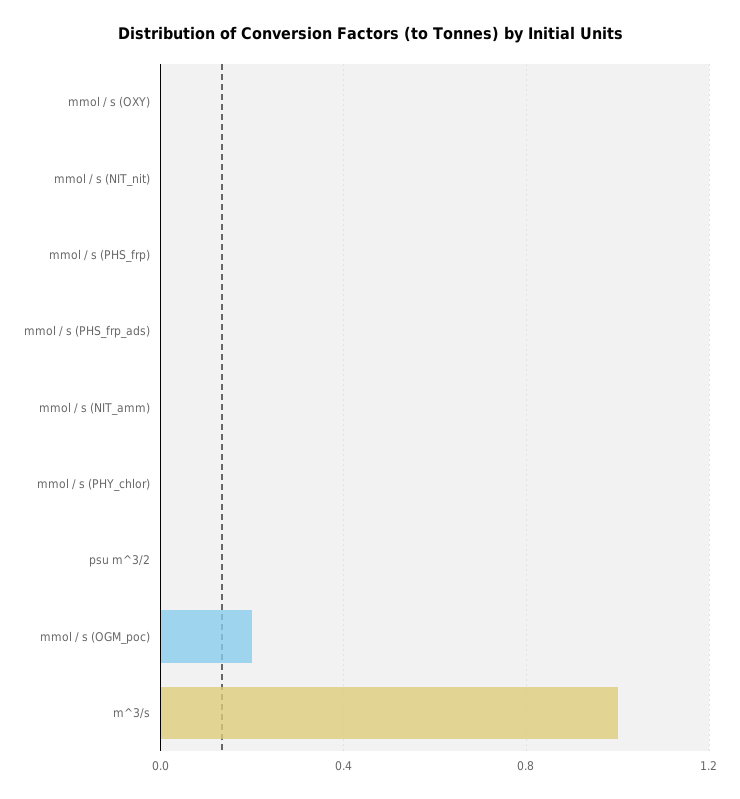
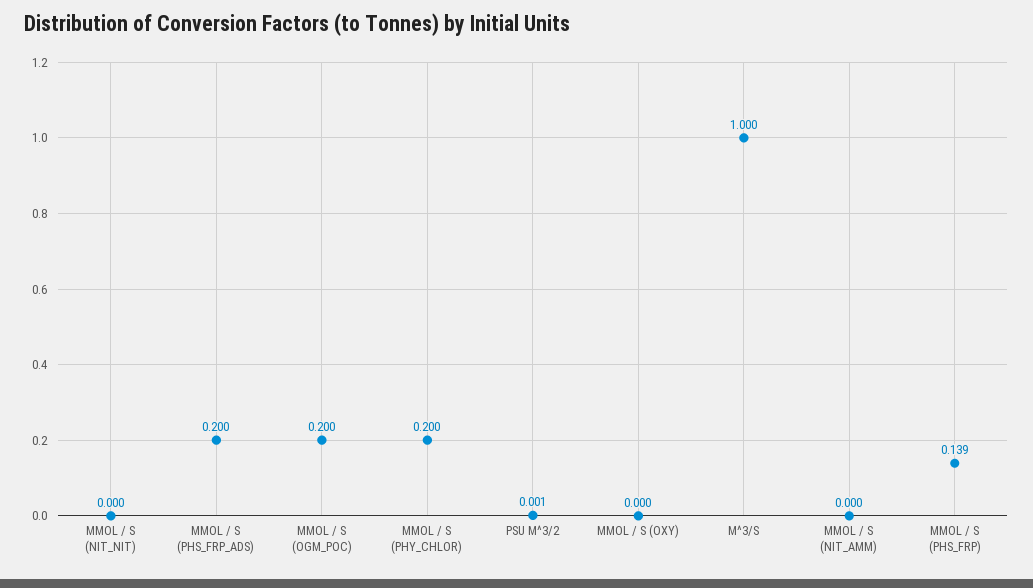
mmol / s (PHS_frp): 0 -> 0.139
mmol / s (PHS_frp_ads): 0 -> 0.2
mmol / s (PHY_chlor): 0 -> 0.2

